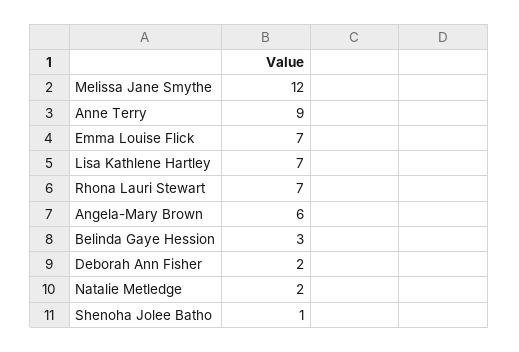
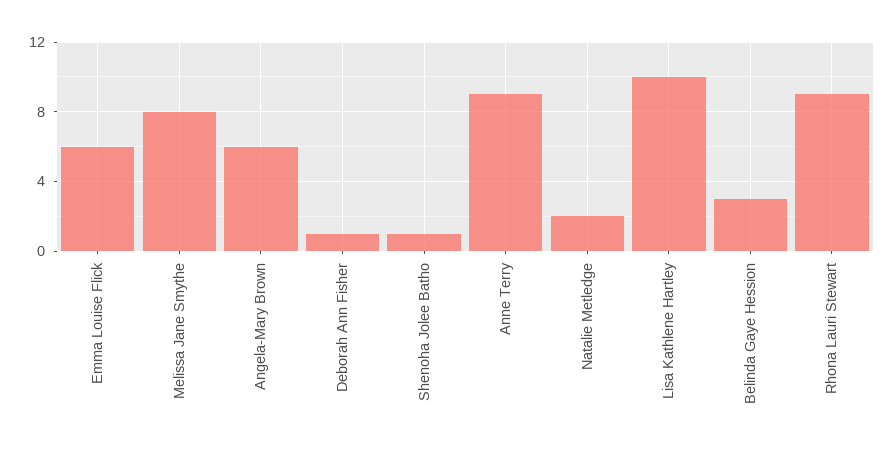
Melissa Jane Smythe: 12 -> 8
Emma Louise Flick: 7 -> 6
Lisa Kathlene Hartley: 7 -> 10
Rhona Lauri Stewart: 7 -> 9
Deborah Ann Fisher: 2 -> 1

